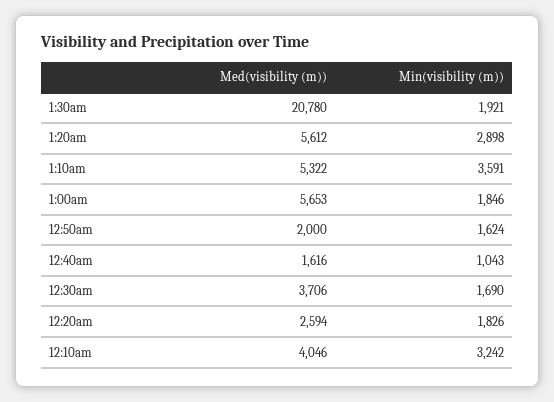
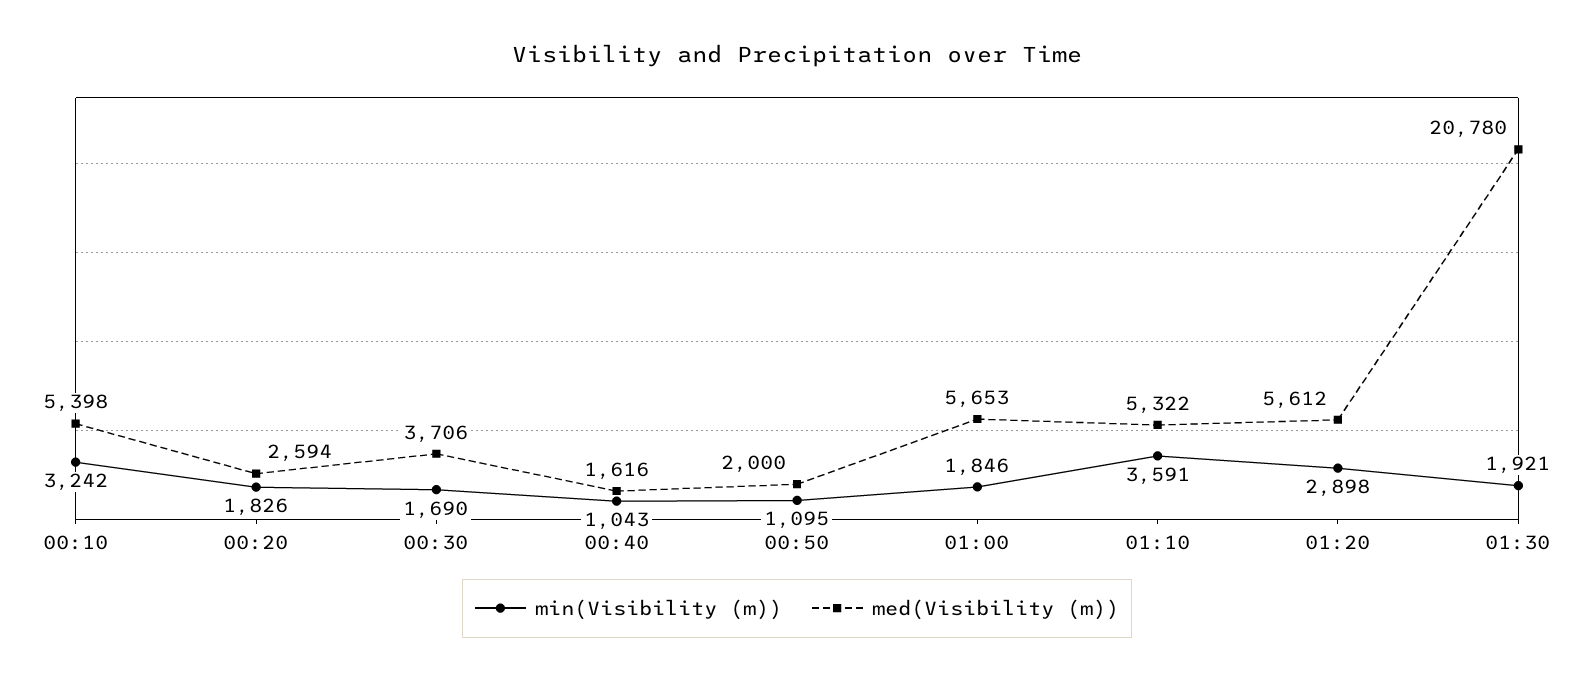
Min(visibility (m)), 12:50am: 1624 -> 1095
Med(visibility (m)), 12:10am: 4046 -> 5398

